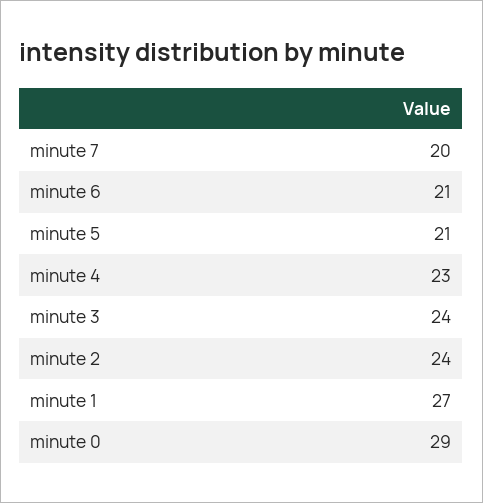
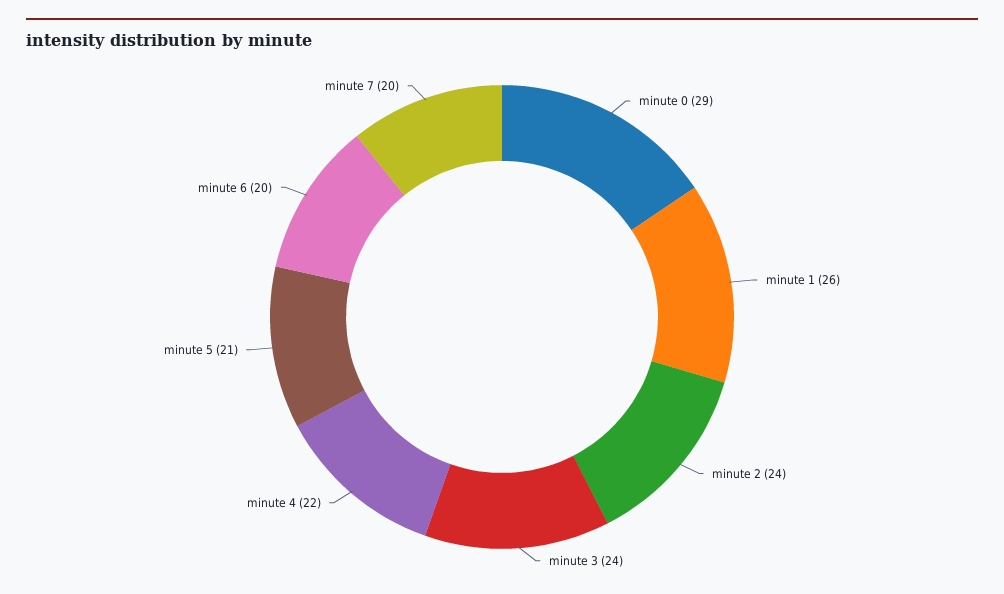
minute 6: 21 -> 20
minute 4: 23 -> 22
minute 1: 27 -> 26

